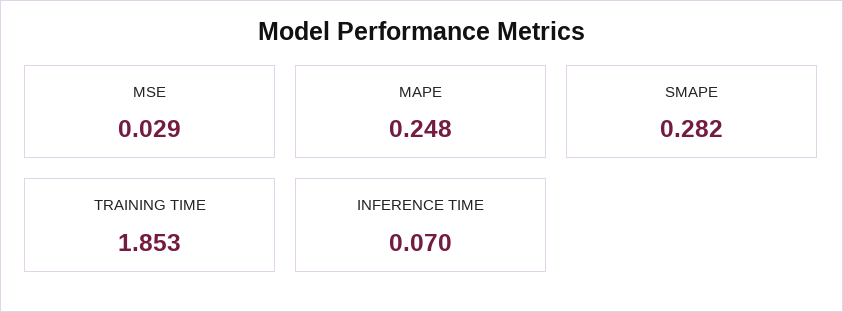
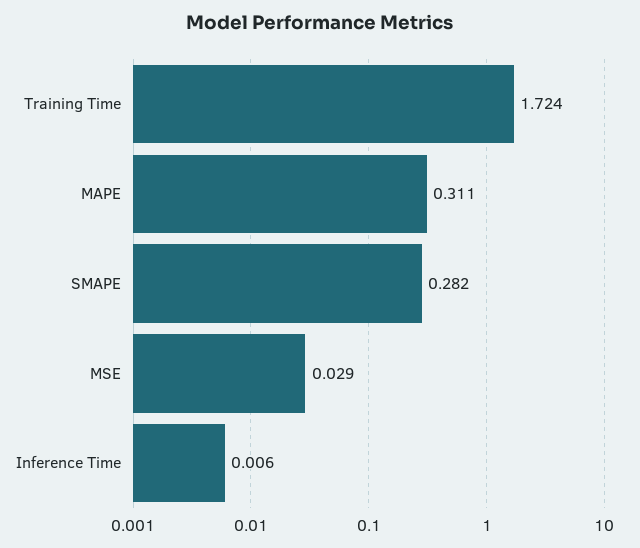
MAPE: 0.248 -> 0.311
TRAINING TIME: 1.853 -> 1.724
INFERENCE TIME: 0.07 -> 0.006

